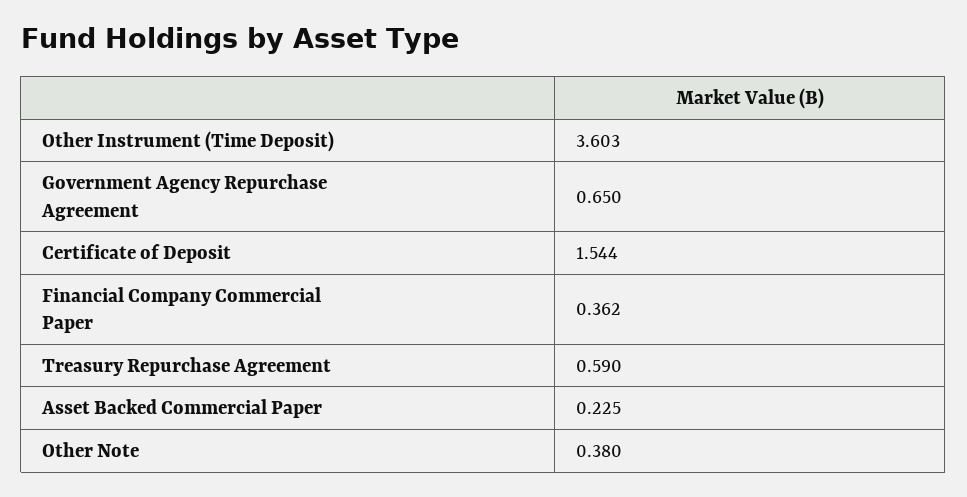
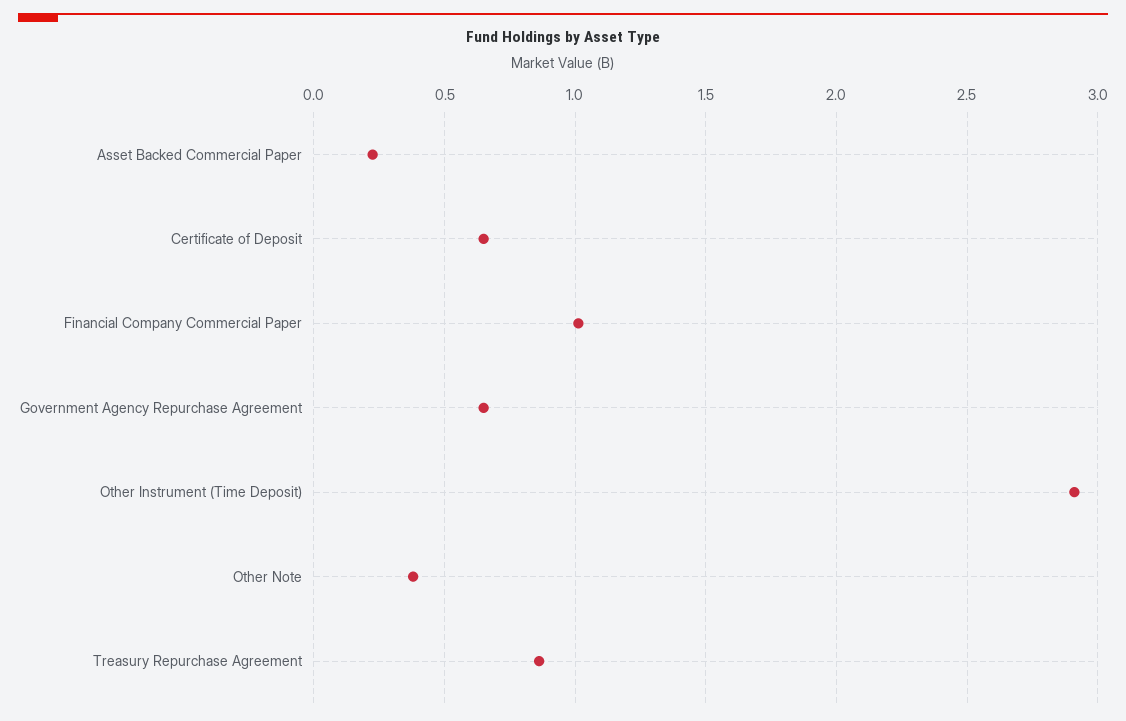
Other Instrument (Time Deposit): 3.603 -> 2.9
Certificate of Deposit: 1.544 -> 0.65
Financial Company Commercial Paper: 0.362 -> 1
Treasury Repurchase Agreement: 0.59 -> 0.85

